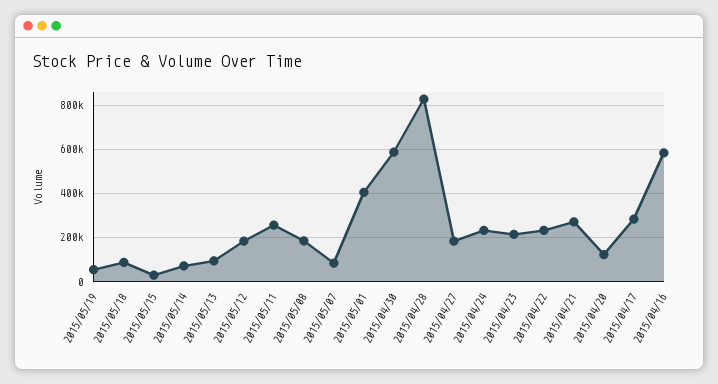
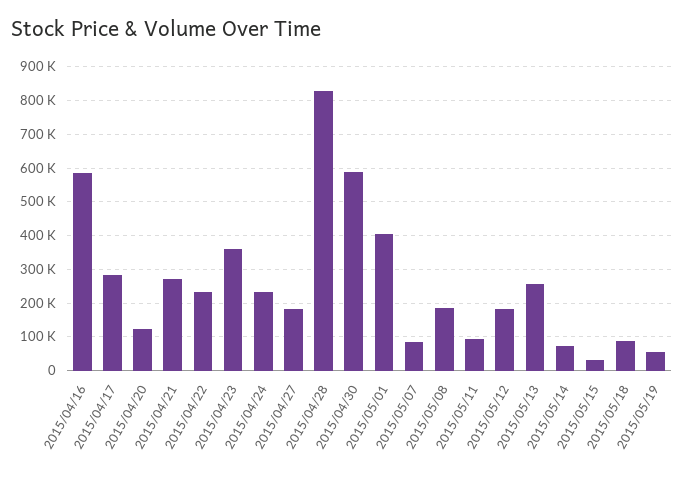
2015/05/13: 100000 -> 260000
2015/05/11: 250000 -> 100000
2015/04/23: 200000 -> 360000

